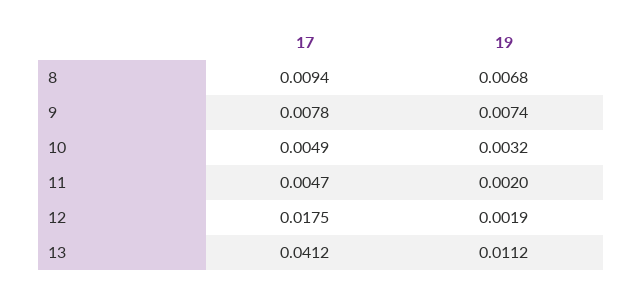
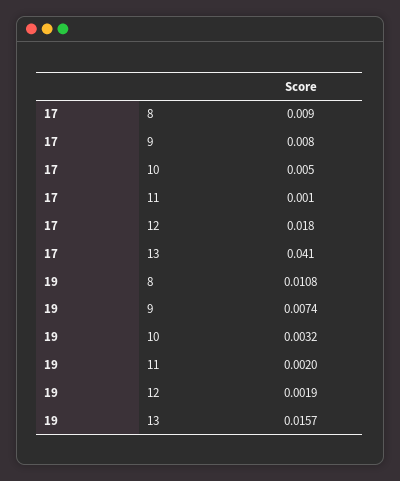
19, 8: 0.0068 -> 0.0108
17, 11: 0.0047 -> 0.001
19, 13: 0.0112 -> 0.0157

